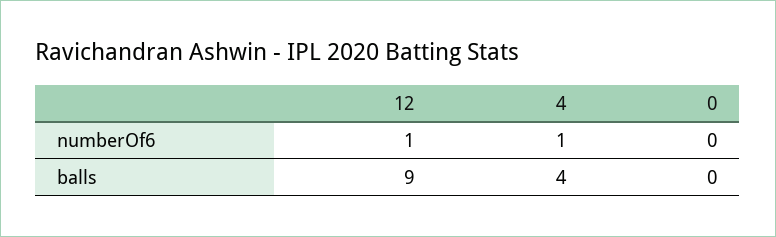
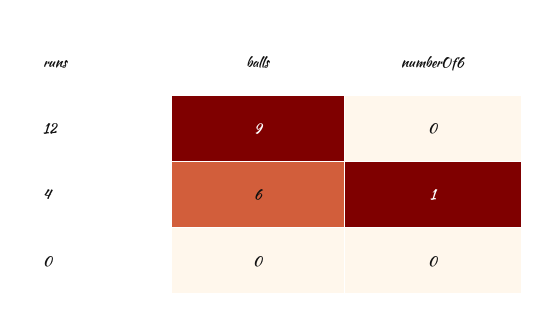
12, numberOf6: 1 -> 0
4, balls: 4 -> 6

